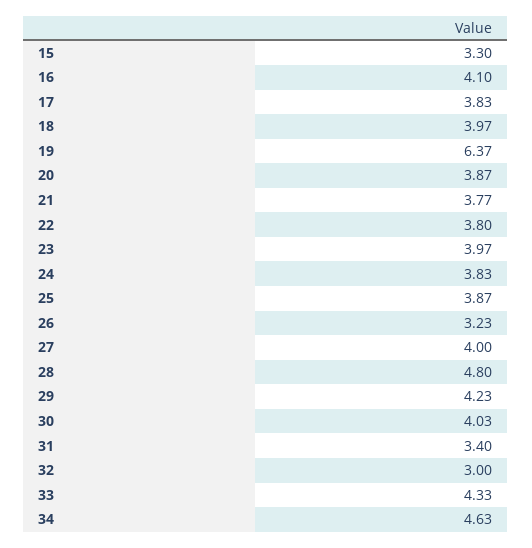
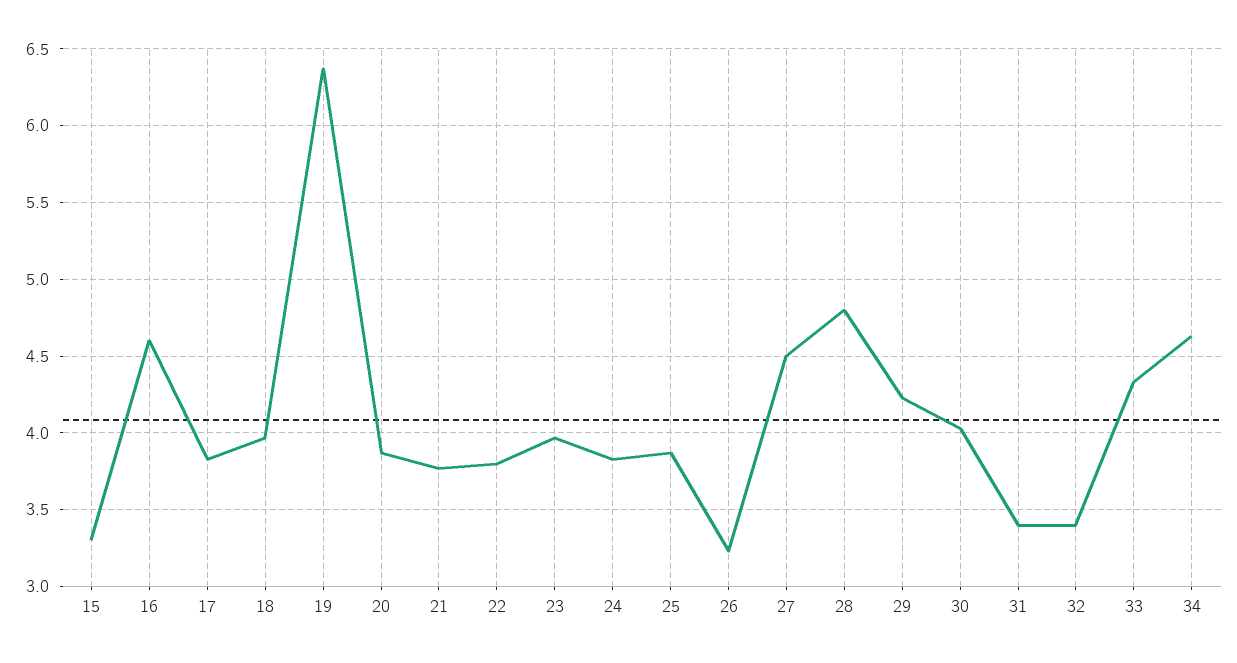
16: 4.1 -> 4.6
27: 4 -> 4.5
32: 3 -> 3.4

